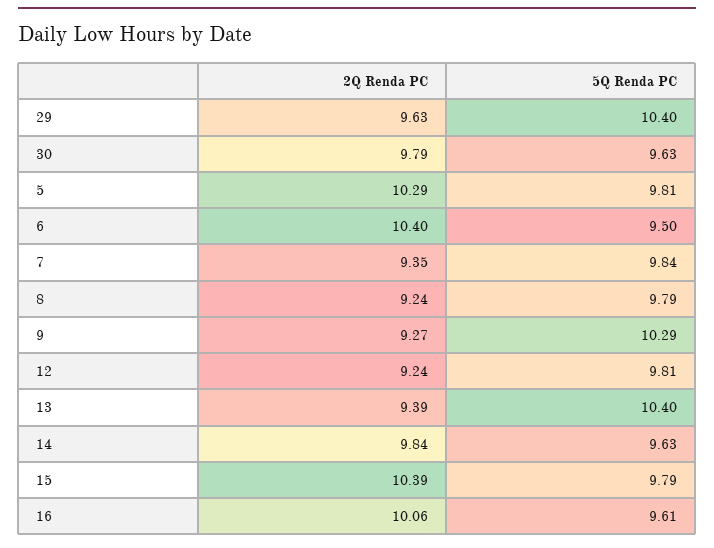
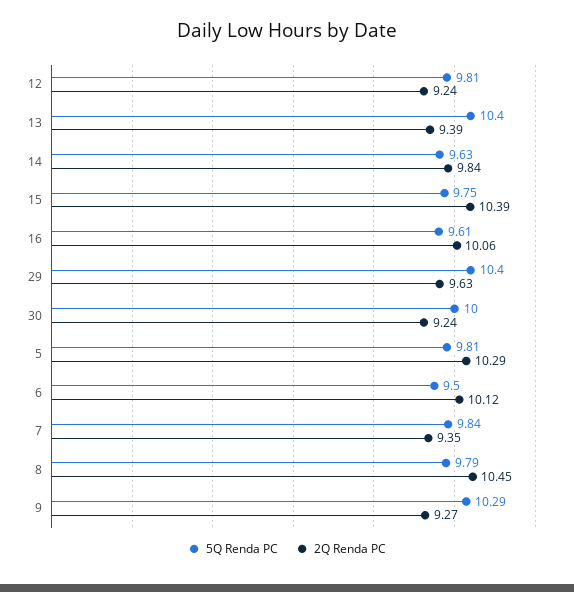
2Q Renda PC, 30: 9.79 -> 9.24
5Q Renda PC, 30: 9.63 -> 10
2Q Renda PC, 6: 10.4 -> 10.12
2Q Renda PC, 8: 9.24 -> 10.45
5Q Renda PC, 15: 9.79 -> 9.75

